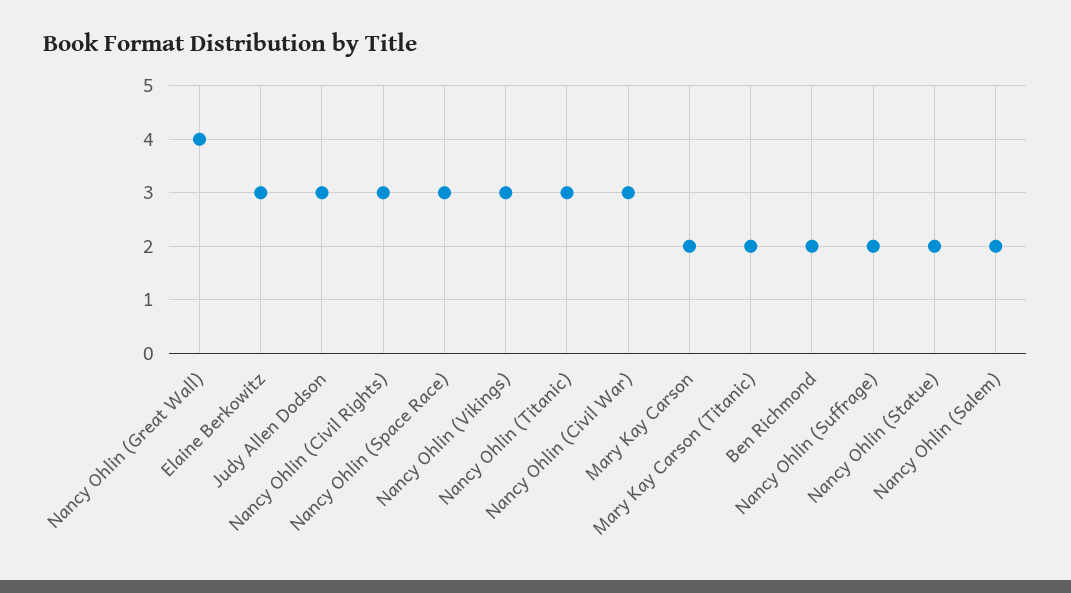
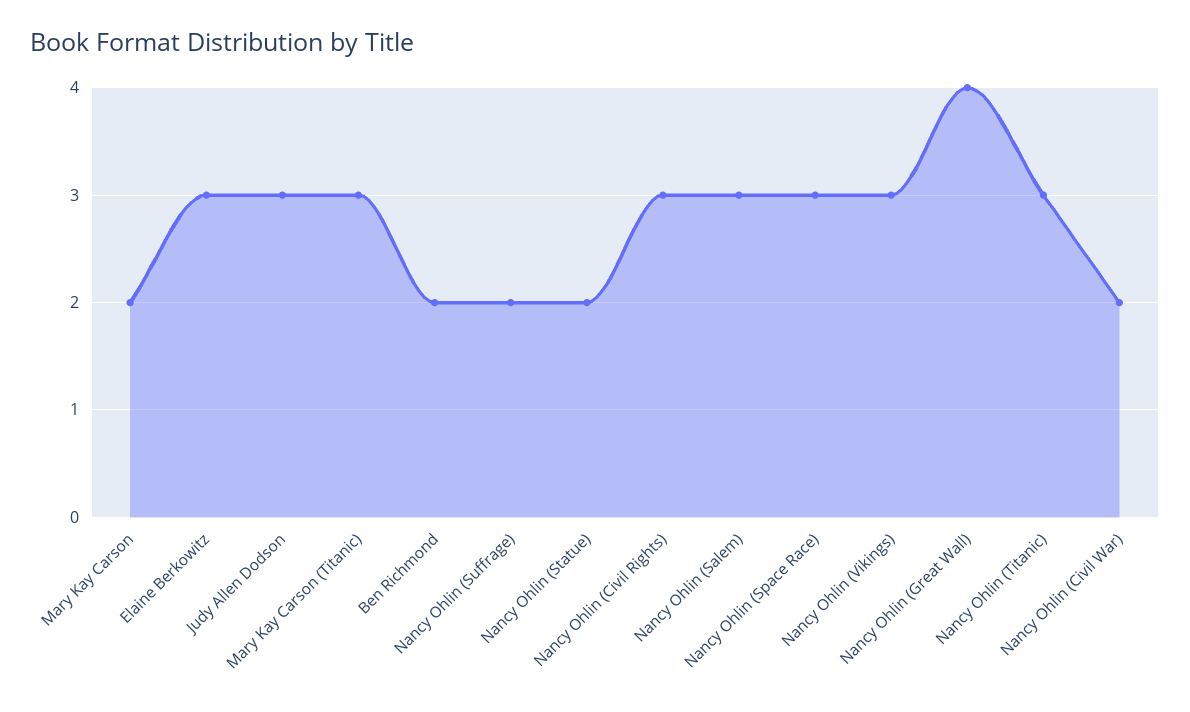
Nancy Ohlin (Civil War): 3 -> 2
Mary Kay Carson (Titanic): 2 -> 3
Nancy Ohlin (Salem): 2 -> 3

